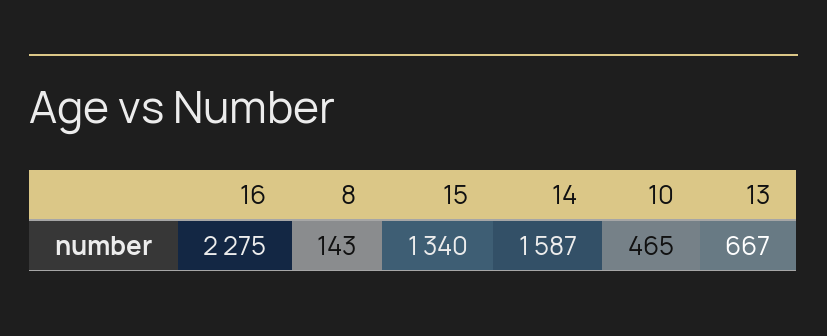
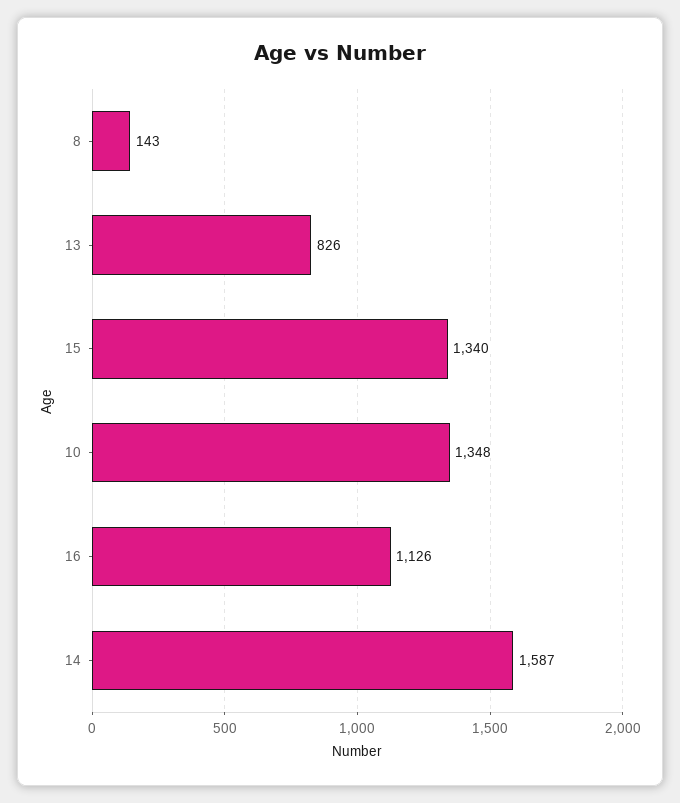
16: 2275 -> 1126
10: 465 -> 1348
13: 667 -> 826

